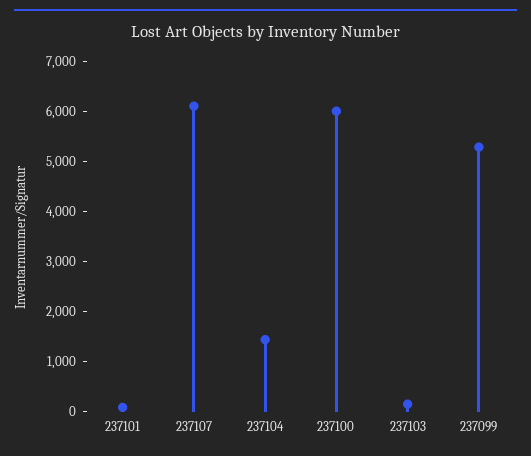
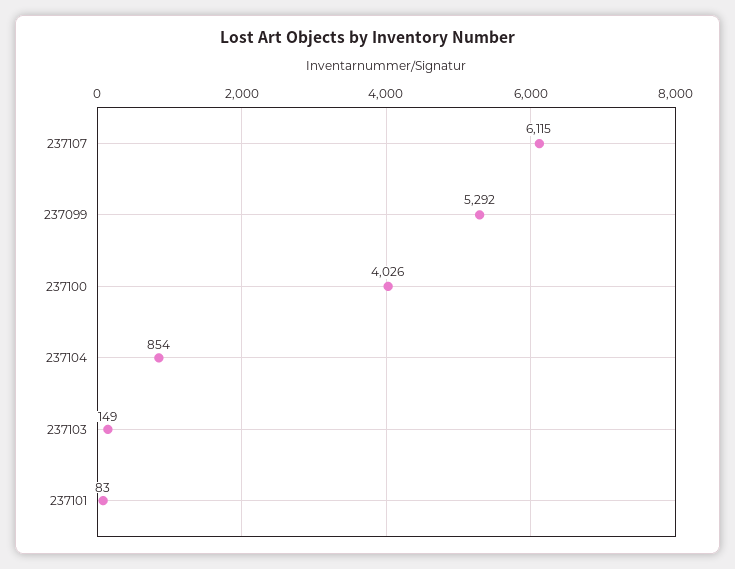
237104: 1400 -> 854
237100: 6000 -> 4026

